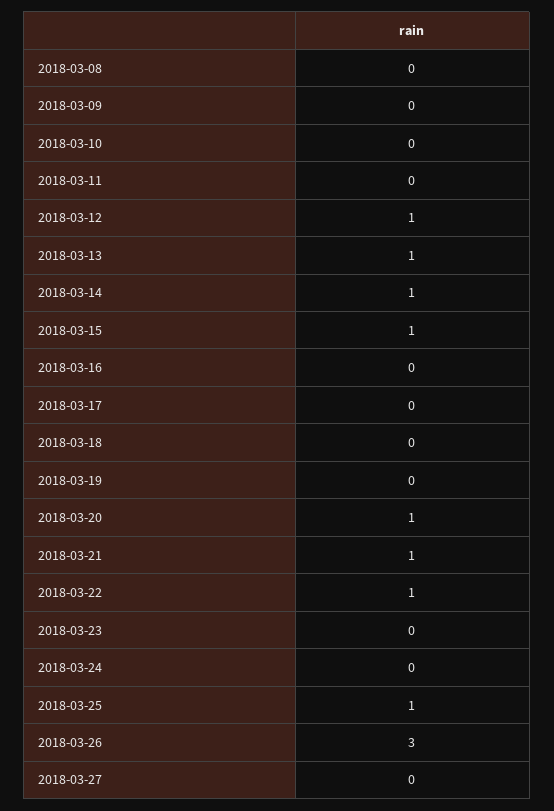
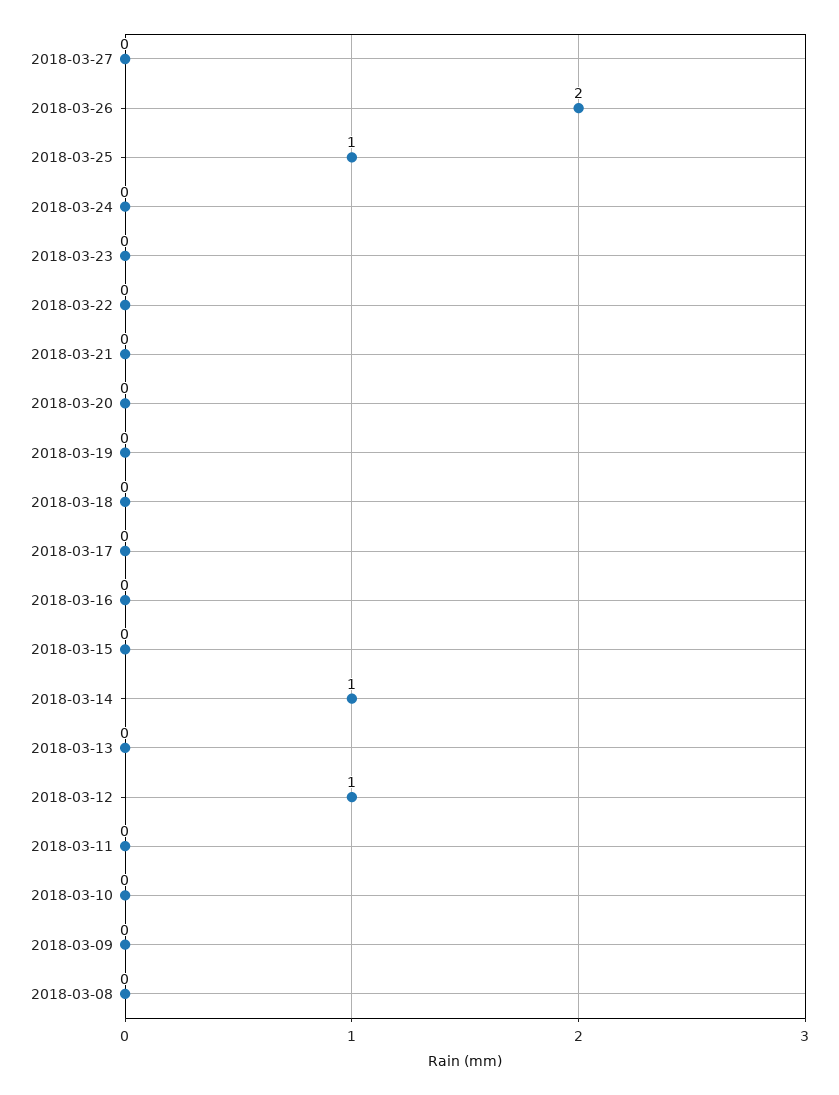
2018-03-13: 1 -> 0
2018-03-15: 1 -> 0
2018-03-20: 1 -> 0
2018-03-21: 1 -> 0
2018-03-22: 1 -> 0
2018-03-26: 3 -> 2

